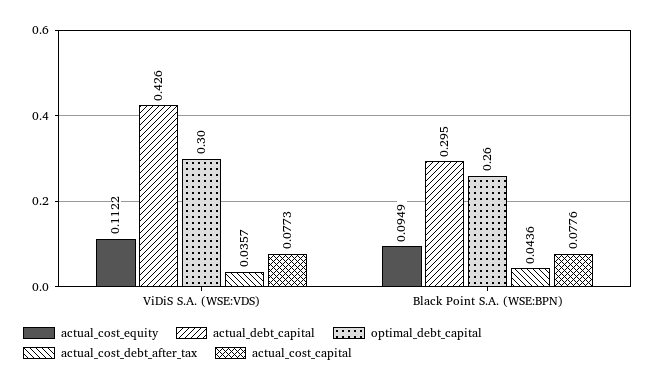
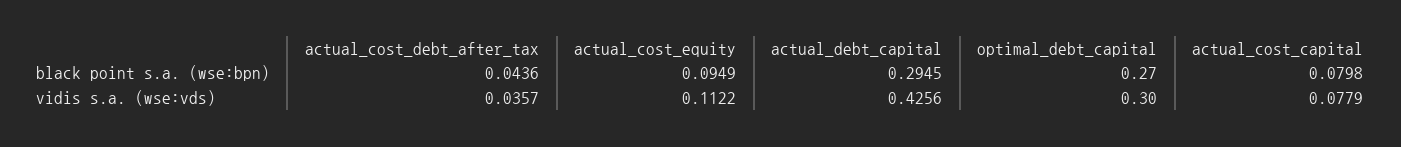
actual_cost_capital, ViDiS S.A. (WSE:VDS): 0.0773 -> 0.0779
optimal_debt_capital, Black Point S.A. (WSE:BPN): 0.26 -> 0.27
actual_cost_capital, Black Point S.A. (WSE:BPN): 0.0776 -> 0.0798

